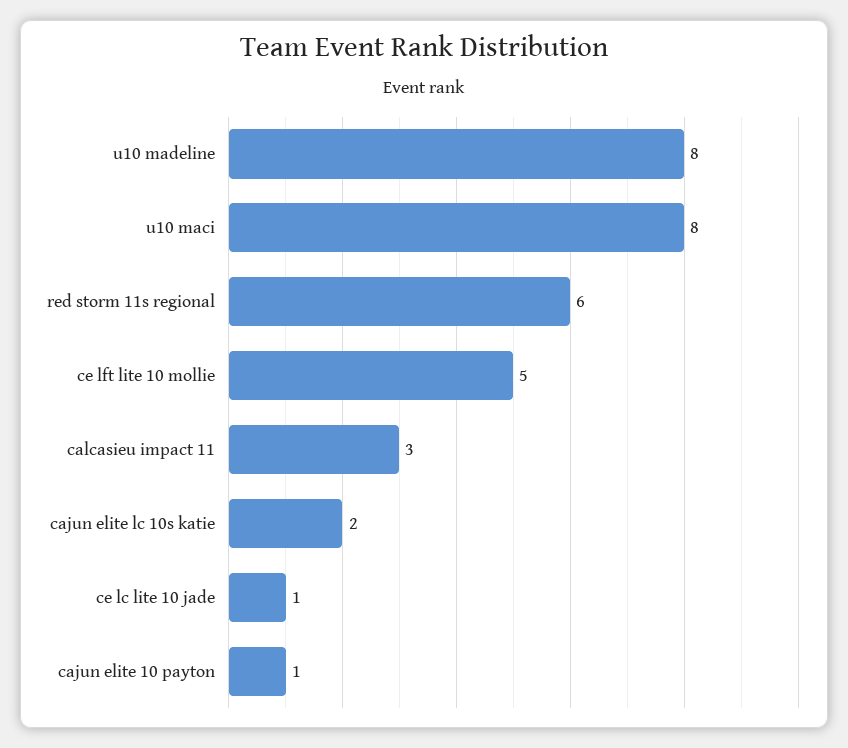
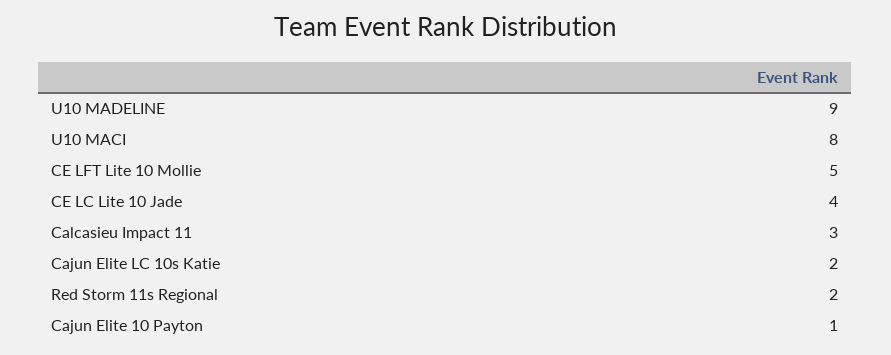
u10 madeline: 8 -> 9
red storm 11s regional: 6 -> 2
ce lc lite 10 jade: 1 -> 4

